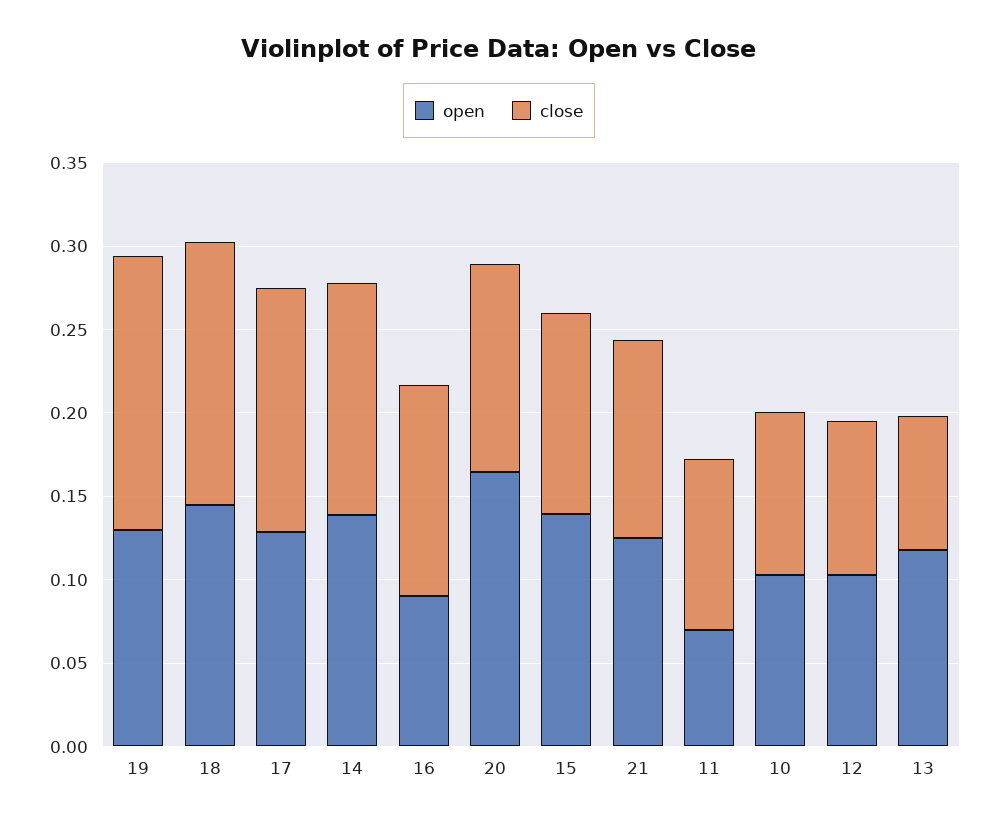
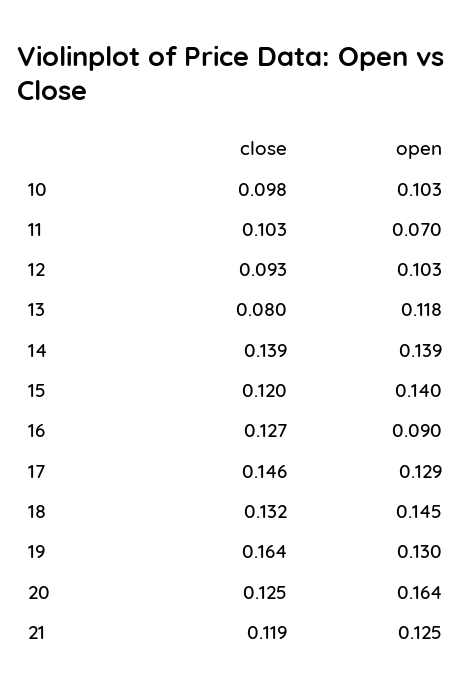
close, 18: 0.16 -> 0.132

